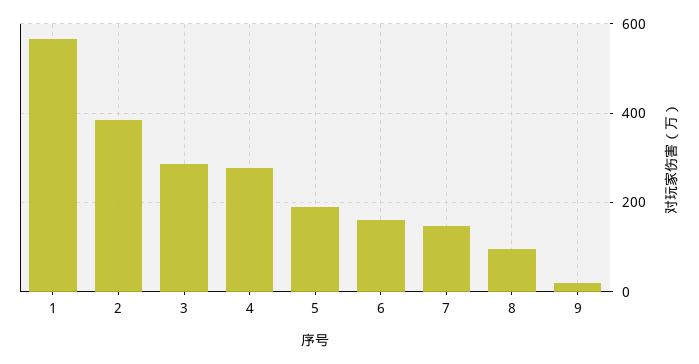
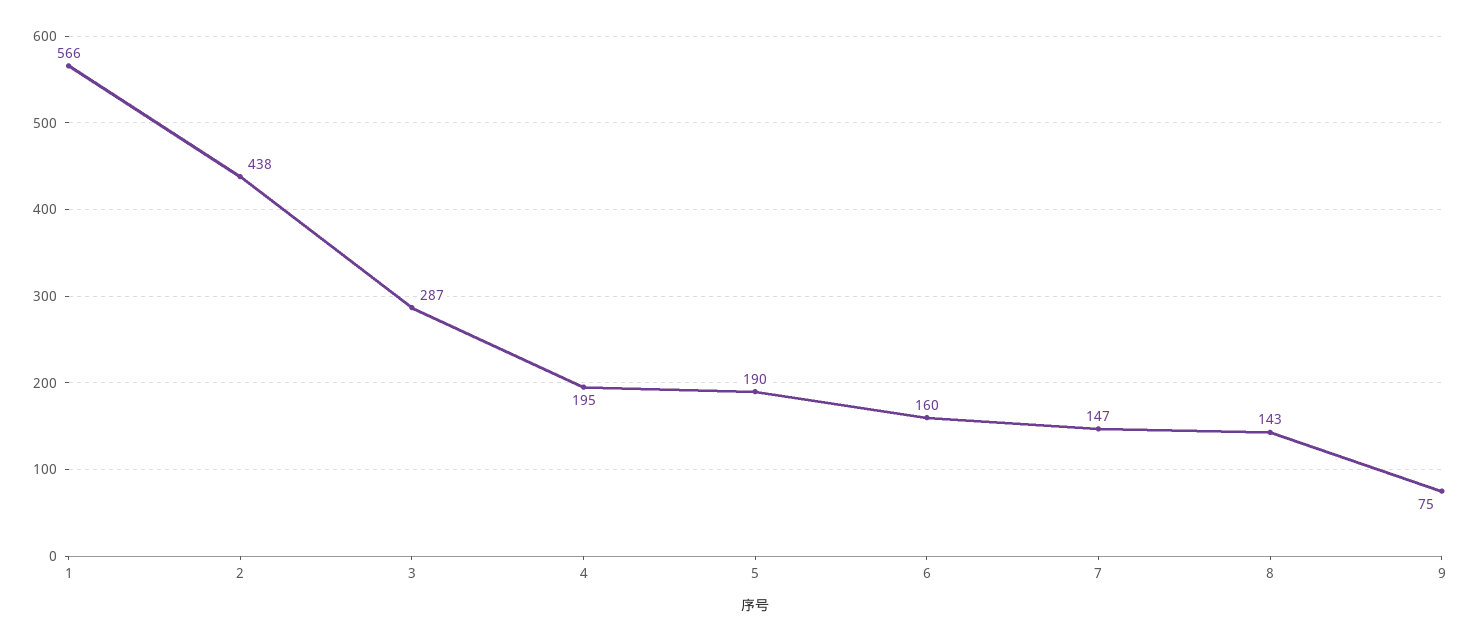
2: 380 -> 438
4: 280 -> 195
8: 100 -> 143
9: 20 -> 75

